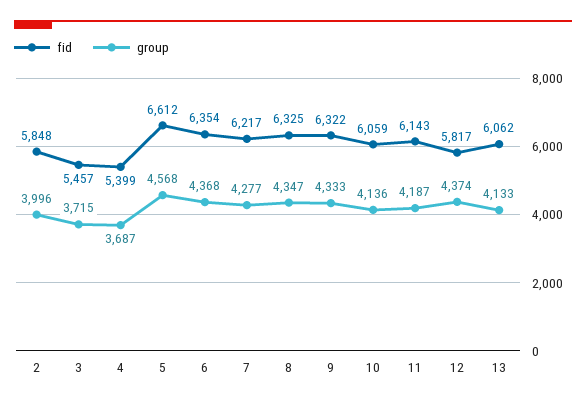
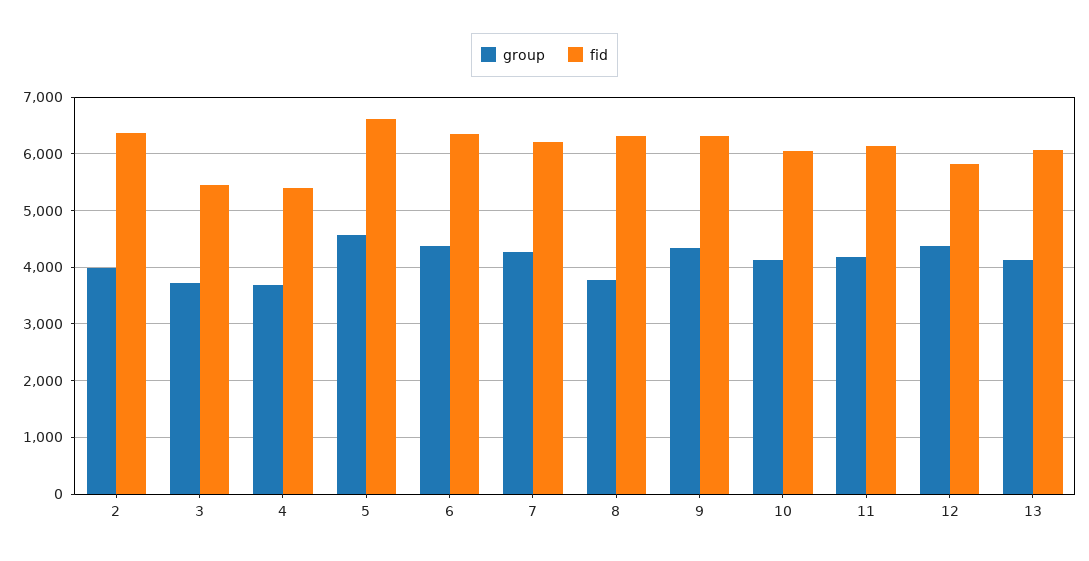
fid, 2: 5848 -> 6400
group, 8: 4347 -> 3800

